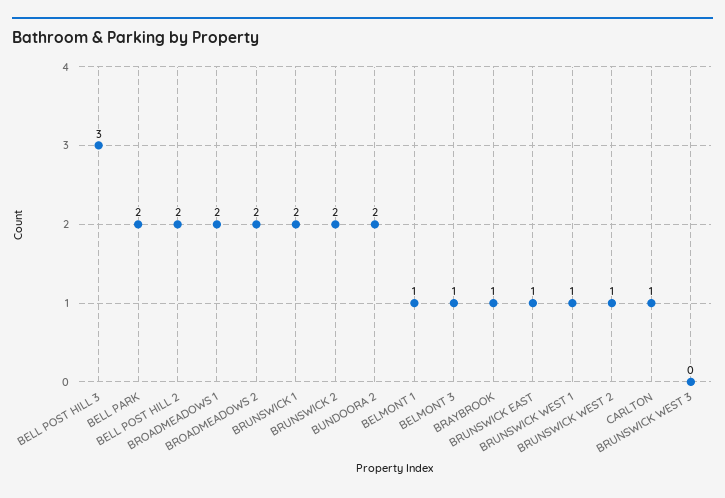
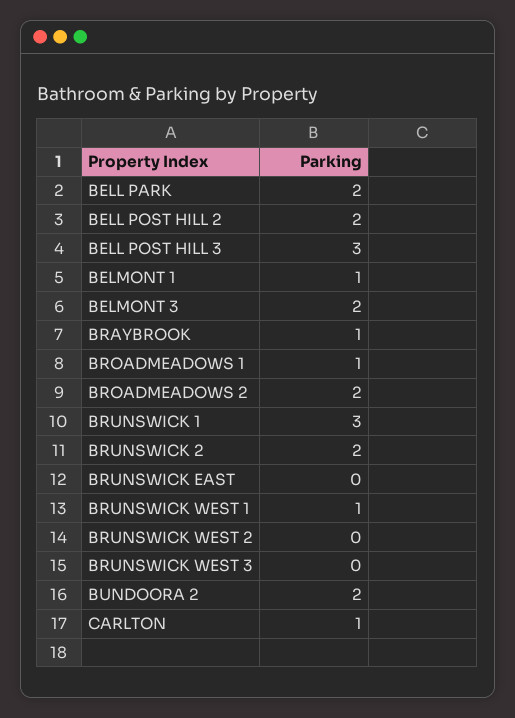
BROADMEADOWS 1: 2 -> 1
BRUNSWICK 1: 2 -> 3
BELMONT 3: 1 -> 2
BRUNSWICK EAST: 1 -> 0
BRUNSWICK WEST 2: 1 -> 0

